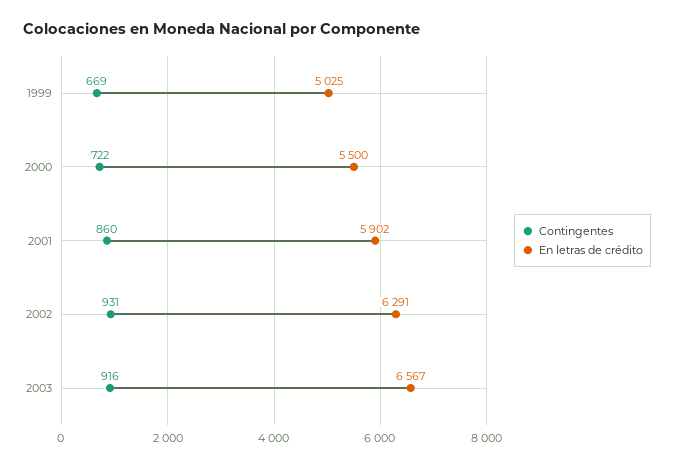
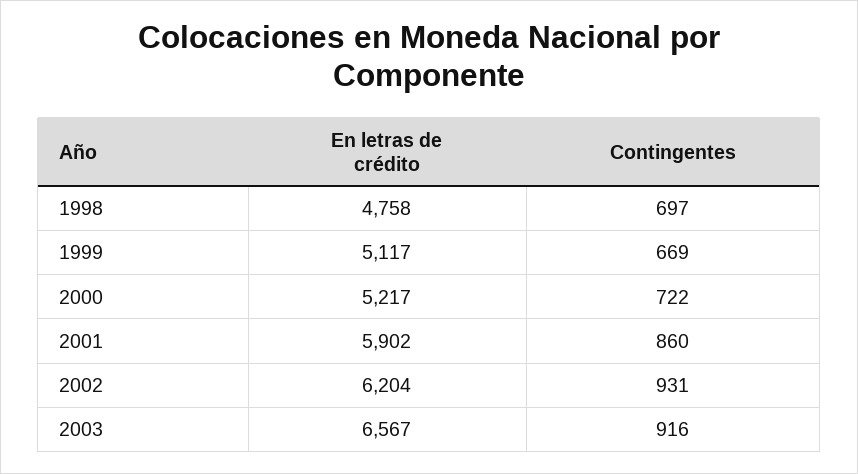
En letras de crédito, 1999: 5025 -> 5117
En letras de crédito, 2000: 5500 -> 5217
En letras de crédito, 2002: 6291 -> 6204
En letras de crédito, 1998: none -> 4758
Contingentes, 1998: none -> 697

